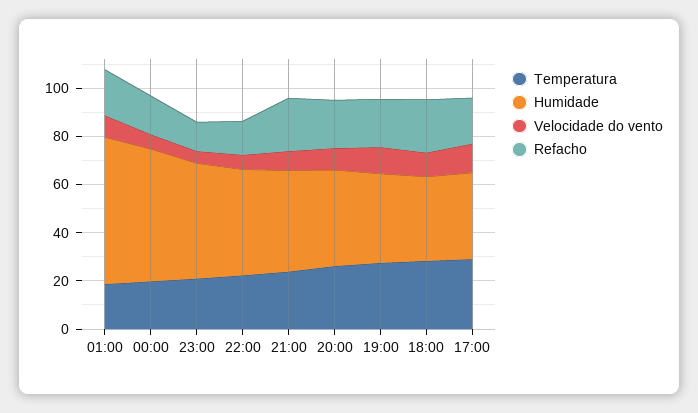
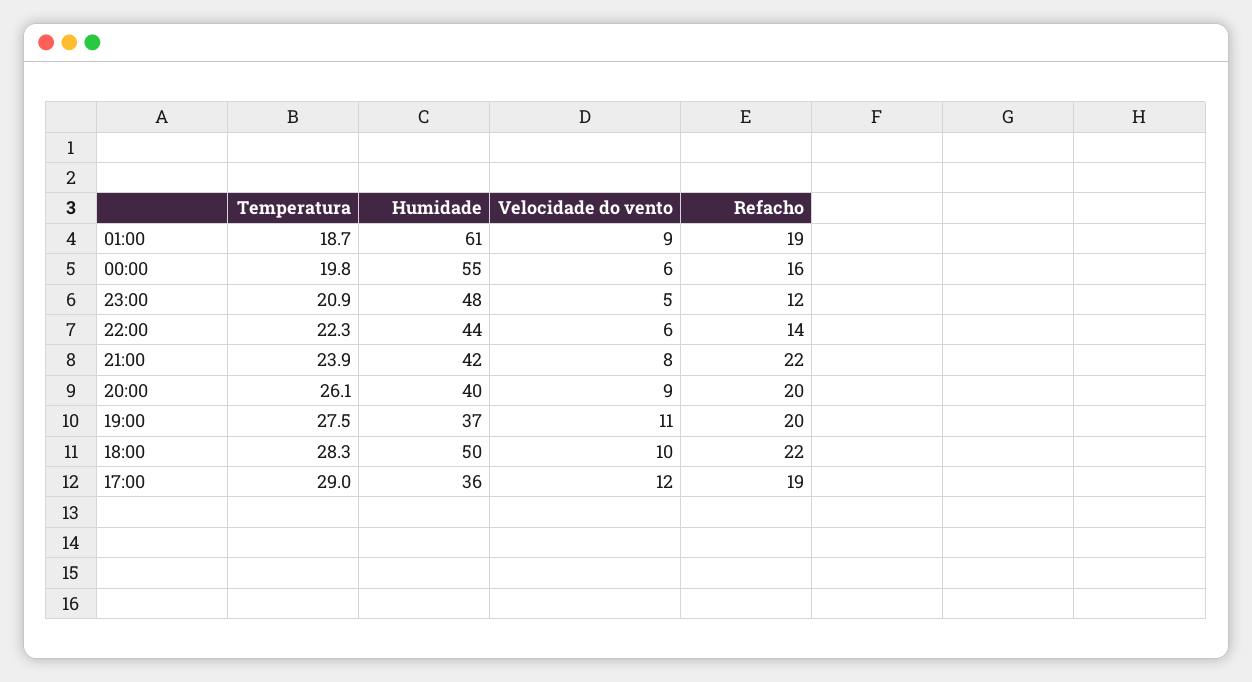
Humidade, 18:00: 35 -> 50

